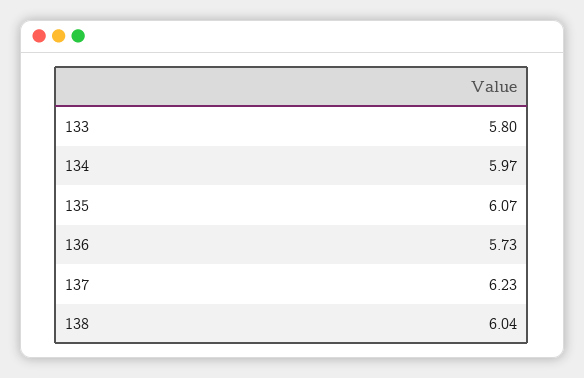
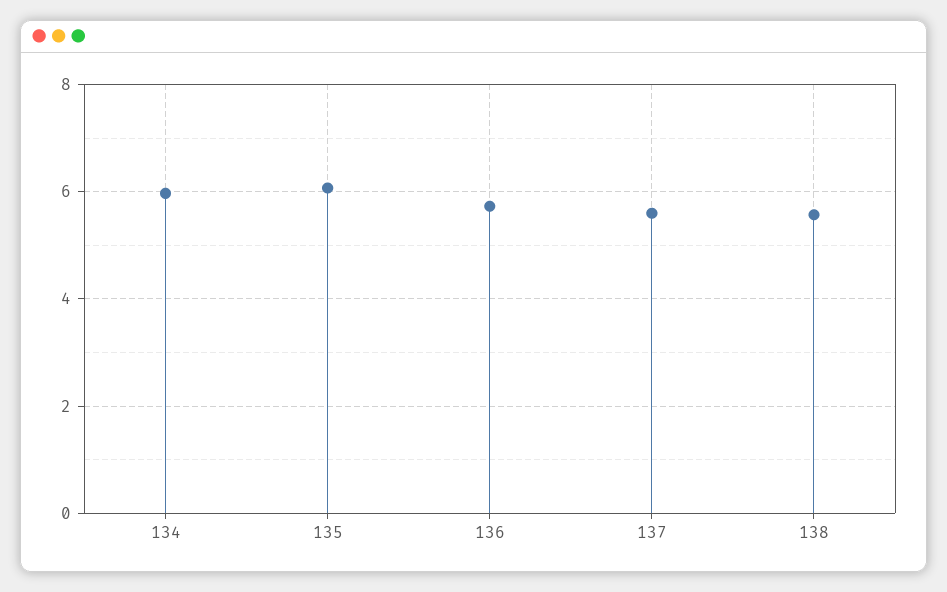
133: 5.8 -> none
137: 6.23 -> 5.6
138: 6.04 -> 5.6

